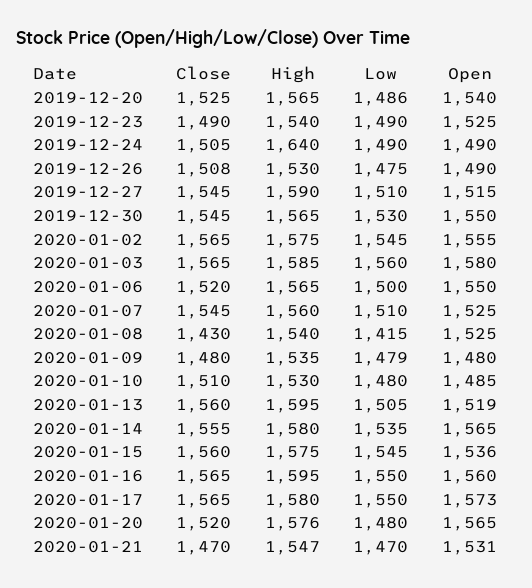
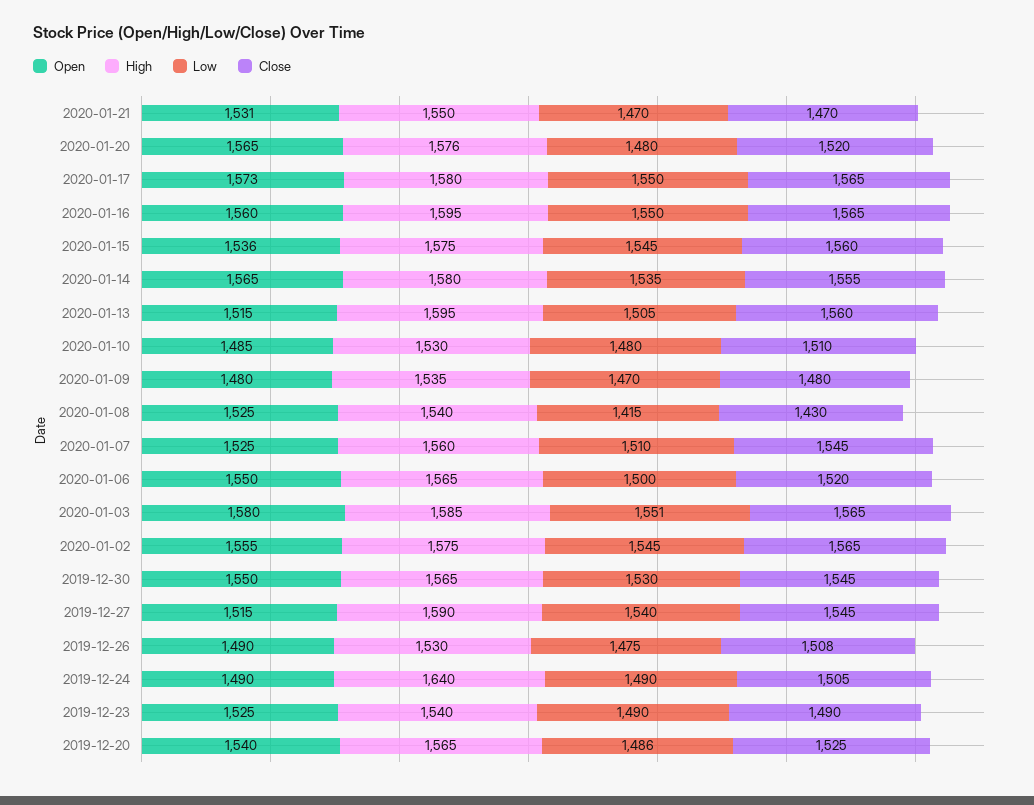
Low, 2019-12-27: 1510 -> 1540
Low, 2020-01-03: 1560 -> 1551
Low, 2020-01-09: 1479 -> 1470
Open, 2020-01-13: 1519 -> 1515
High, 2020-01-21: 1547 -> 1550

